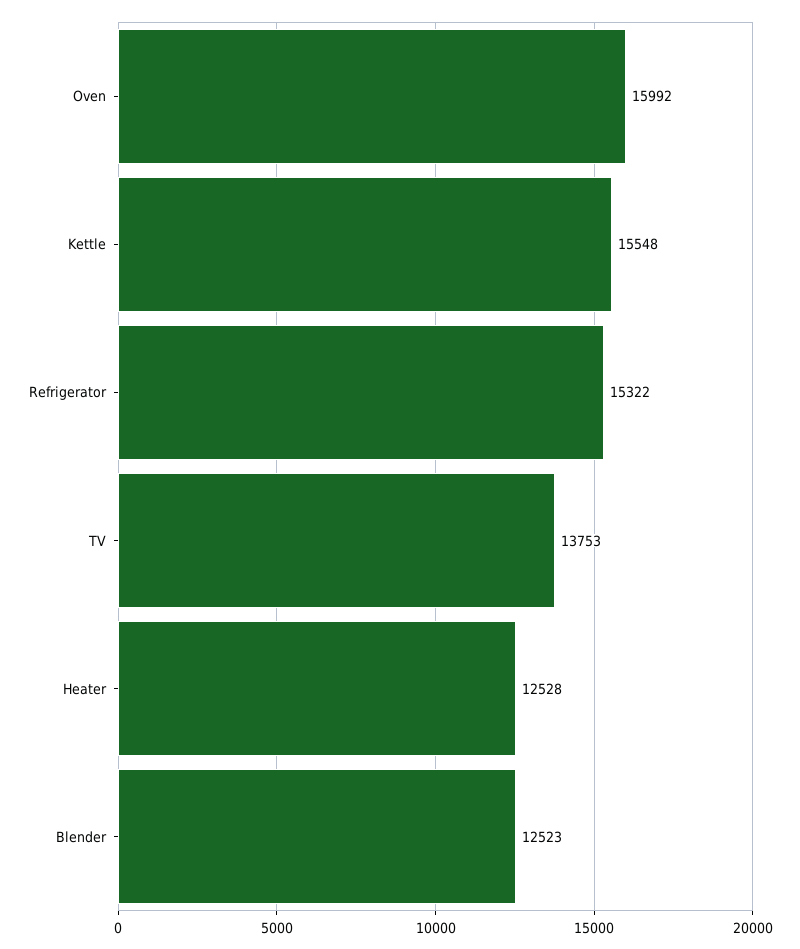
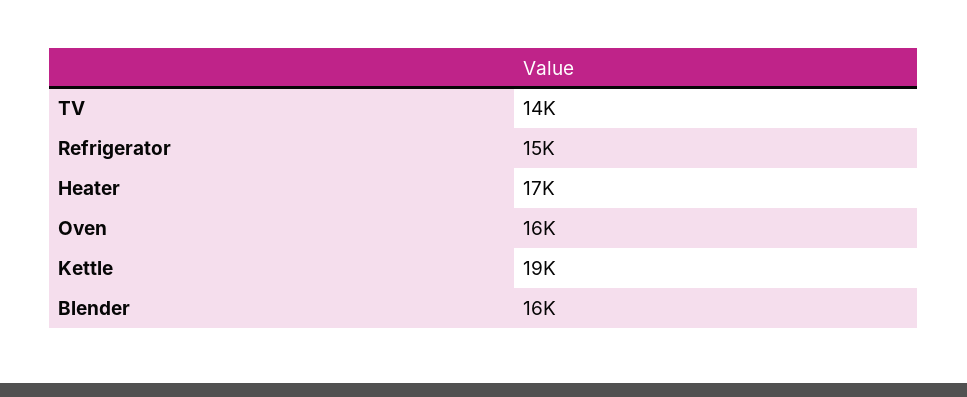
Kettle: 15548 -> 19000
Heater: 12528 -> 17000
Blender: 12523 -> 16000

